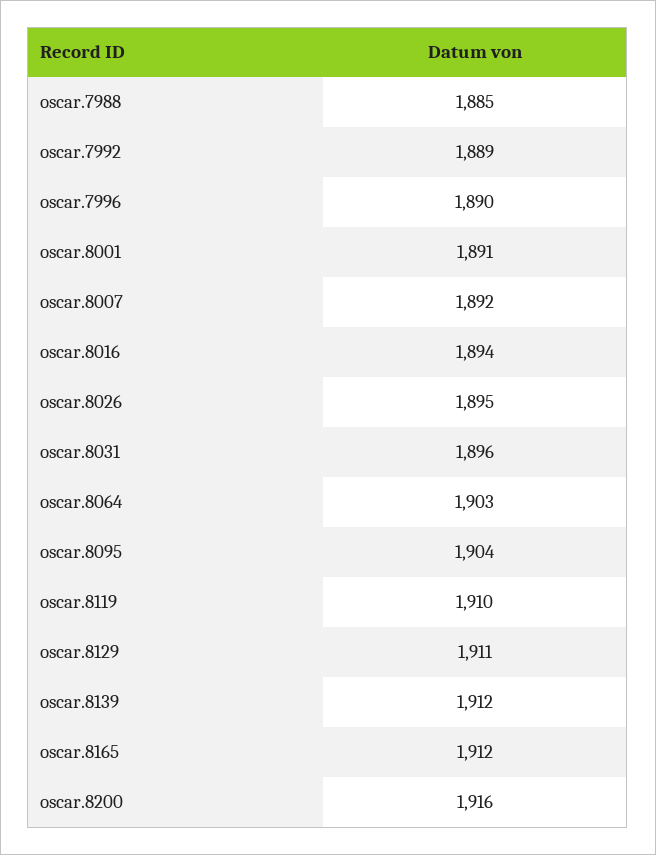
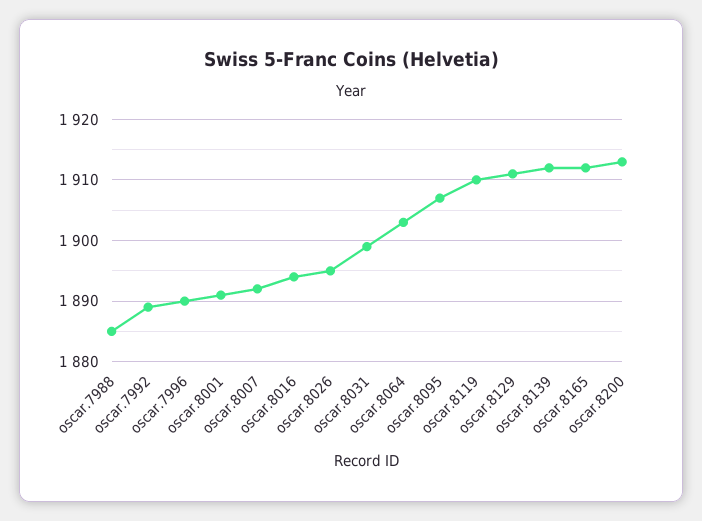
oscar.8031: 1896 -> 1899
oscar.8095: 1904 -> 1907
oscar.8200: 1916 -> 1913

